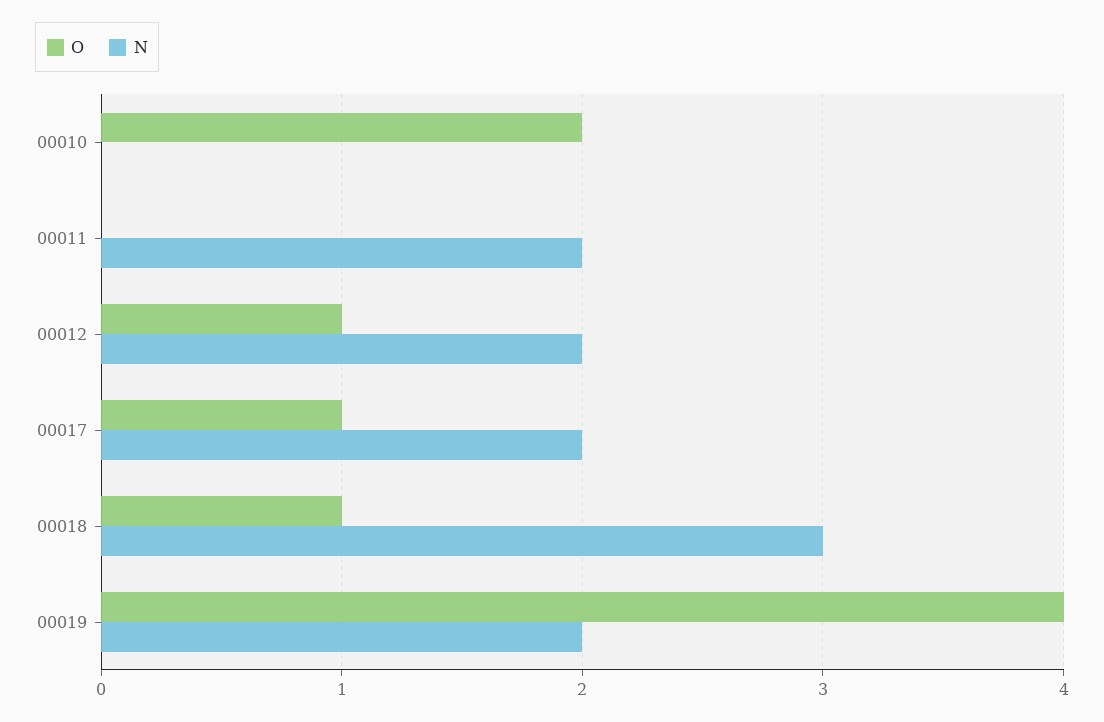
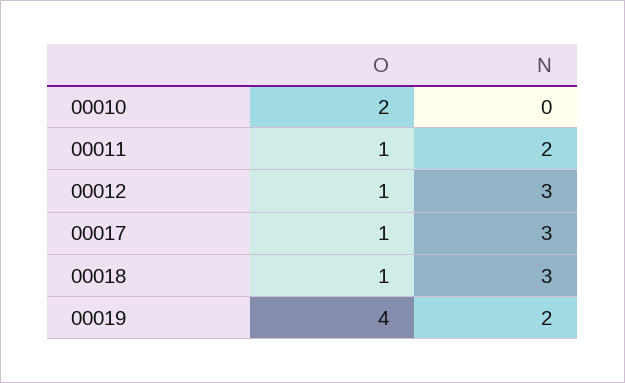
O, 00011: 0 -> 1
N, 00012: 2 -> 3
N, 00017: 2 -> 3

